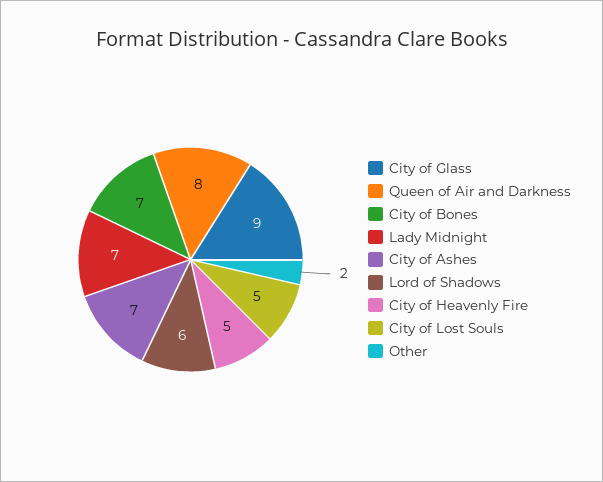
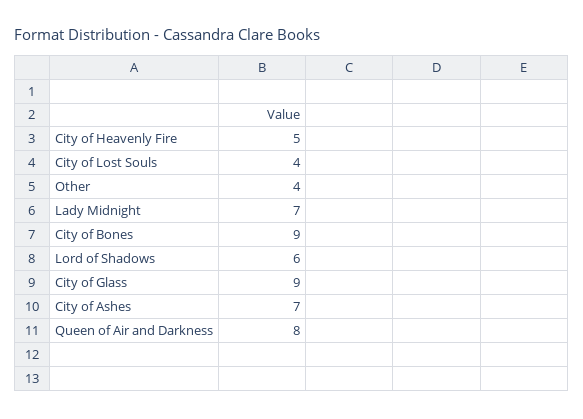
City of Bones: 7 -> 9
City of Lost Souls: 5 -> 4
Other: 2 -> 4

